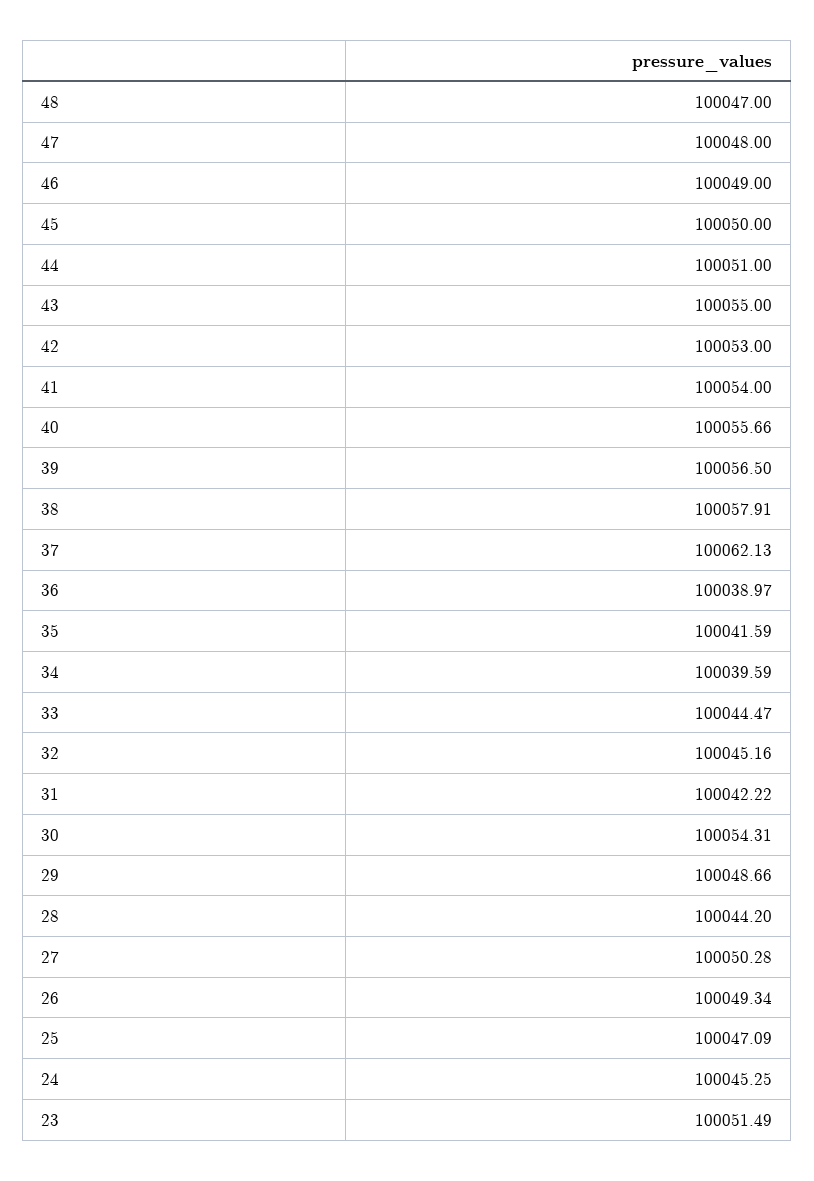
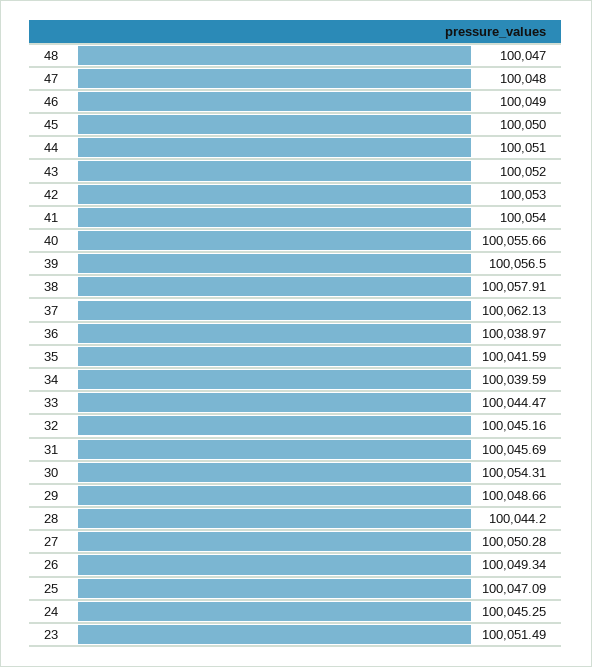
43: 100055 -> 100052
31: 100042.22 -> 100045.69

